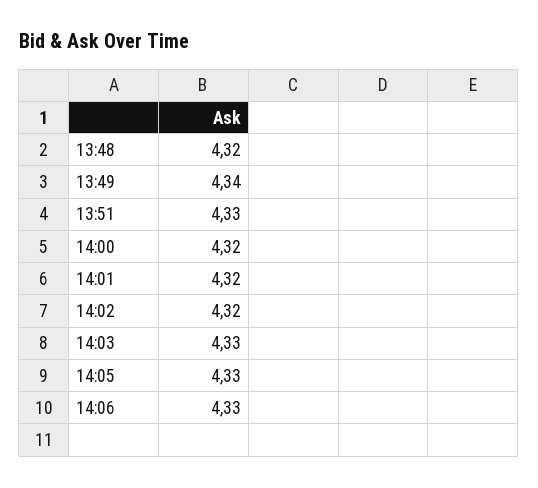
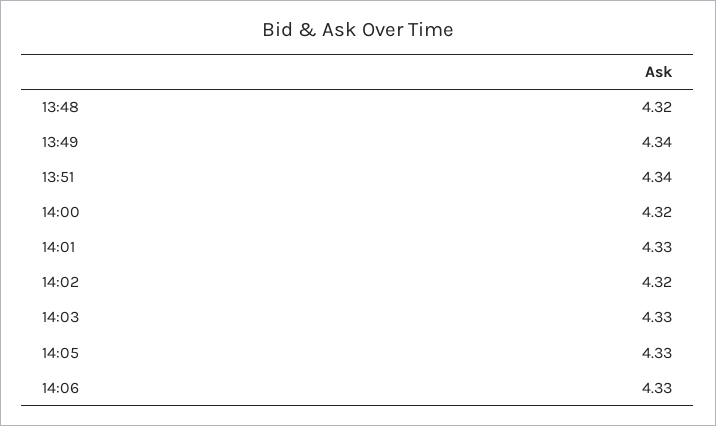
13:51: 4.33 -> 4.34
14:01: 4.32 -> 4.33

